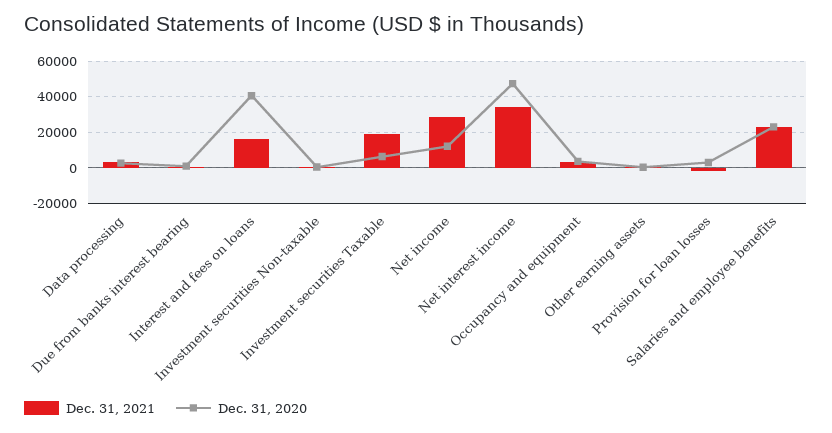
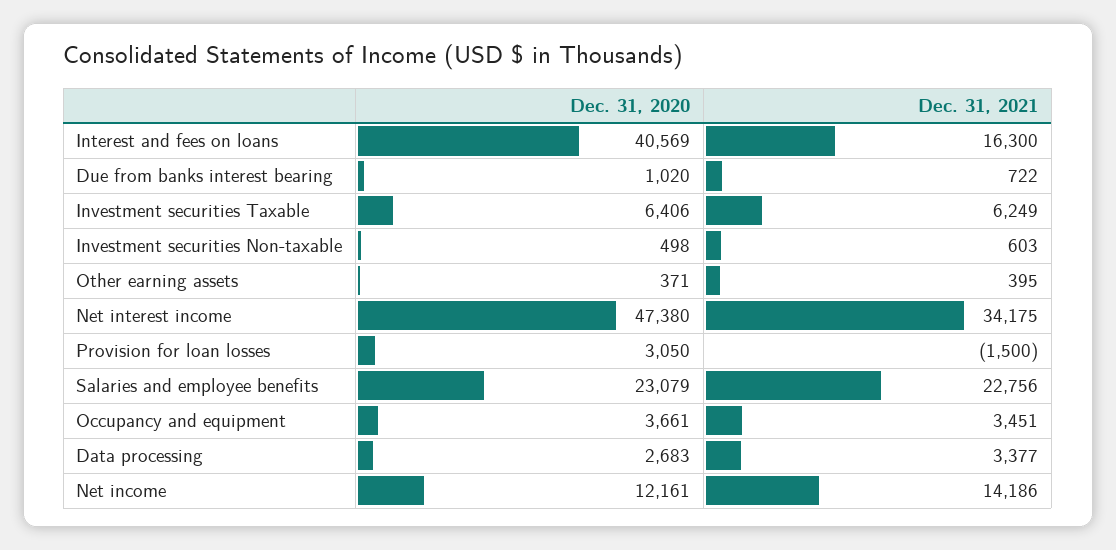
Dec. 31, 2021, Investment securities Taxable: 20000 -> 6249
Dec. 31, 2021, Net income: 30000 -> 14186

